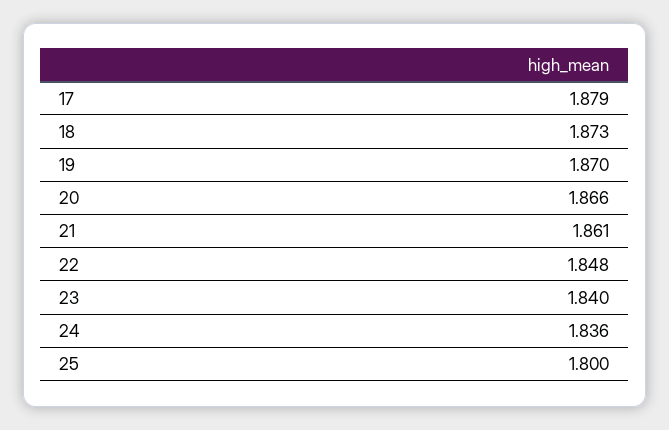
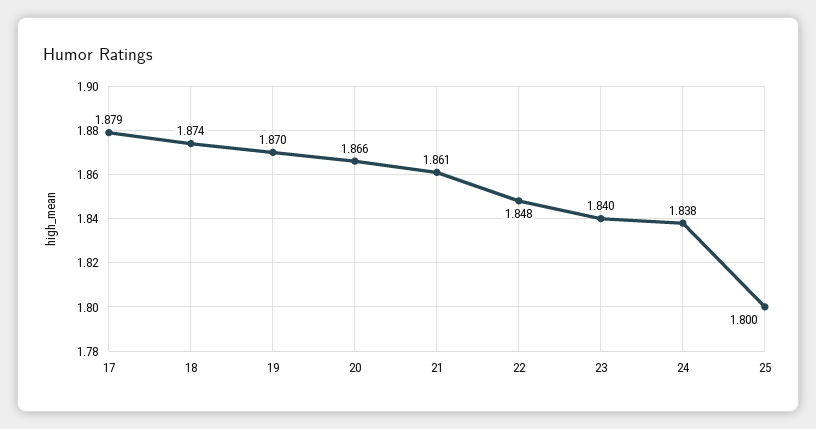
18: 1.873 -> 1.874
24: 1.836 -> 1.838

